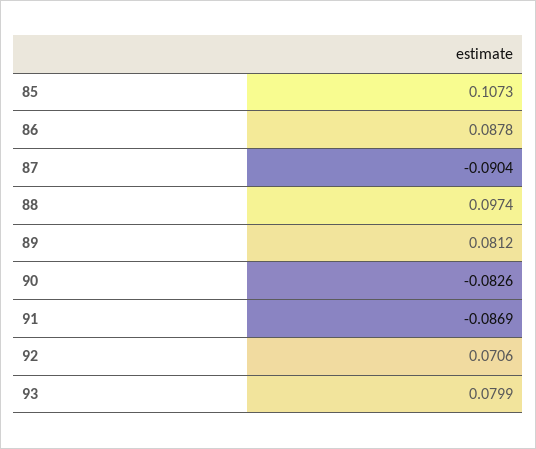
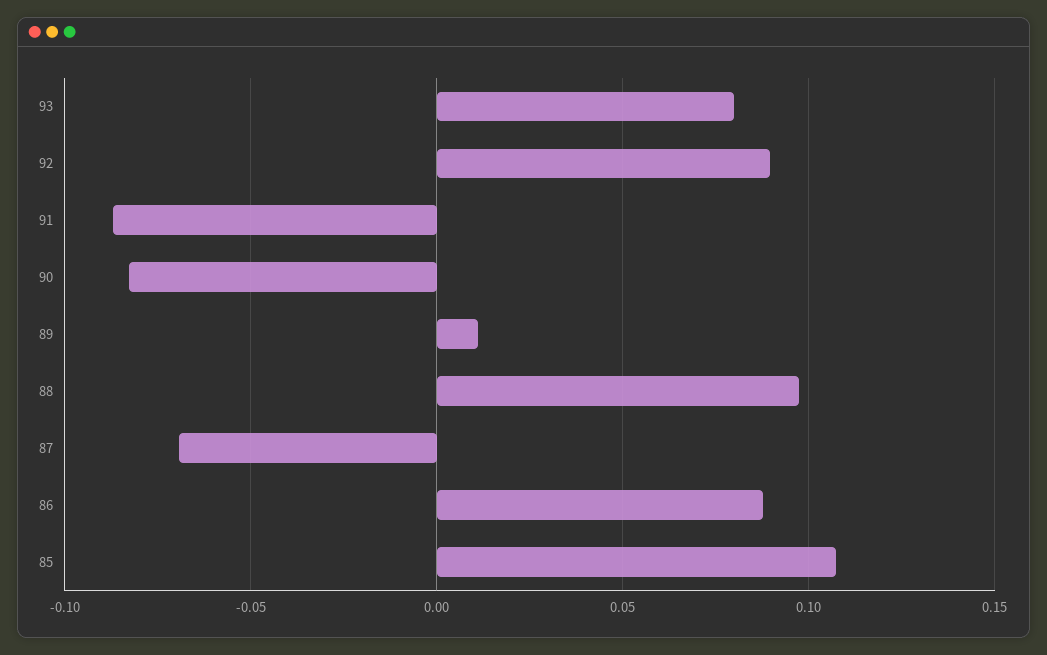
87: -0.0904 -> -0.07
89: 0.0812 -> 0.01
92: 0.0706 -> 0.09

